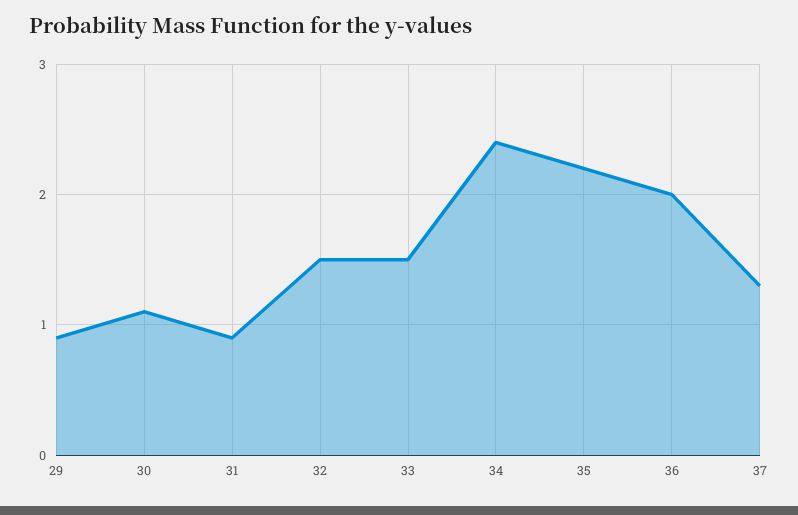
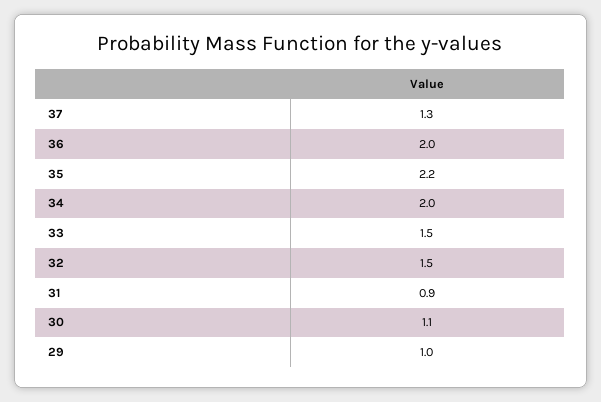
29: 0.9 -> 1
34: 2.4 -> 2

